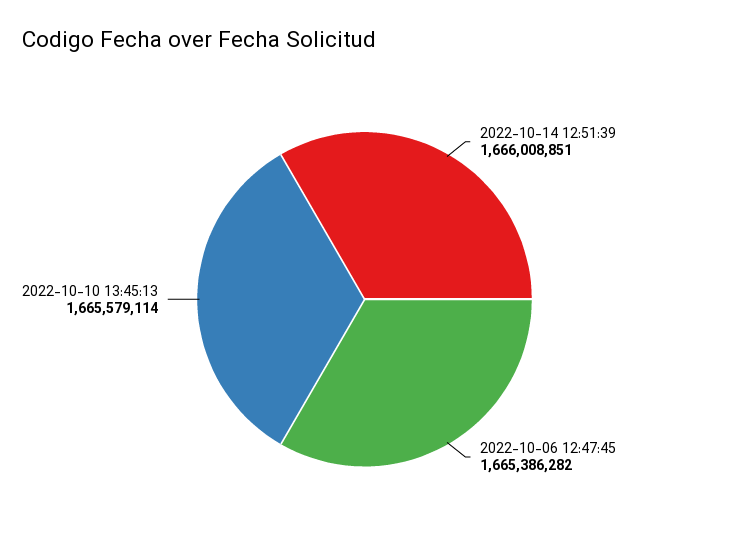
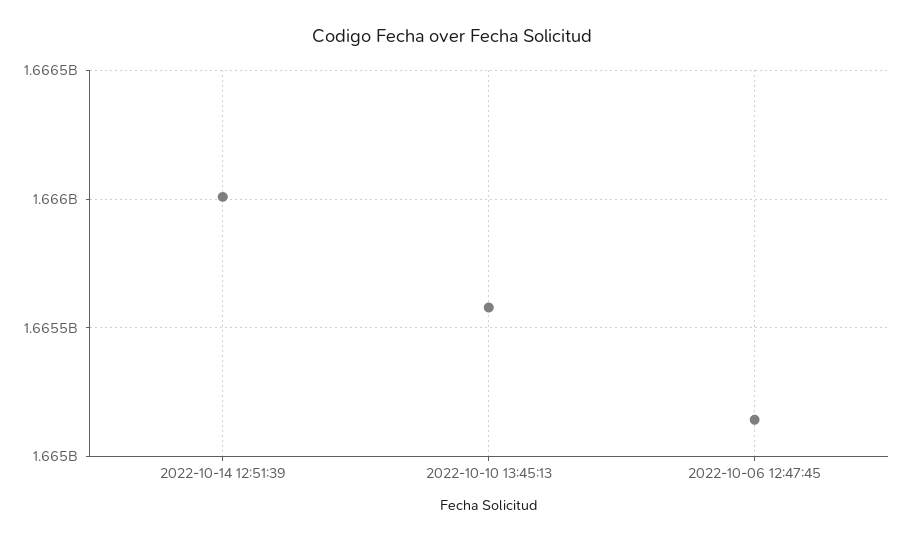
2022-10-06 12:47:45: 1665386282 -> 1665150000

